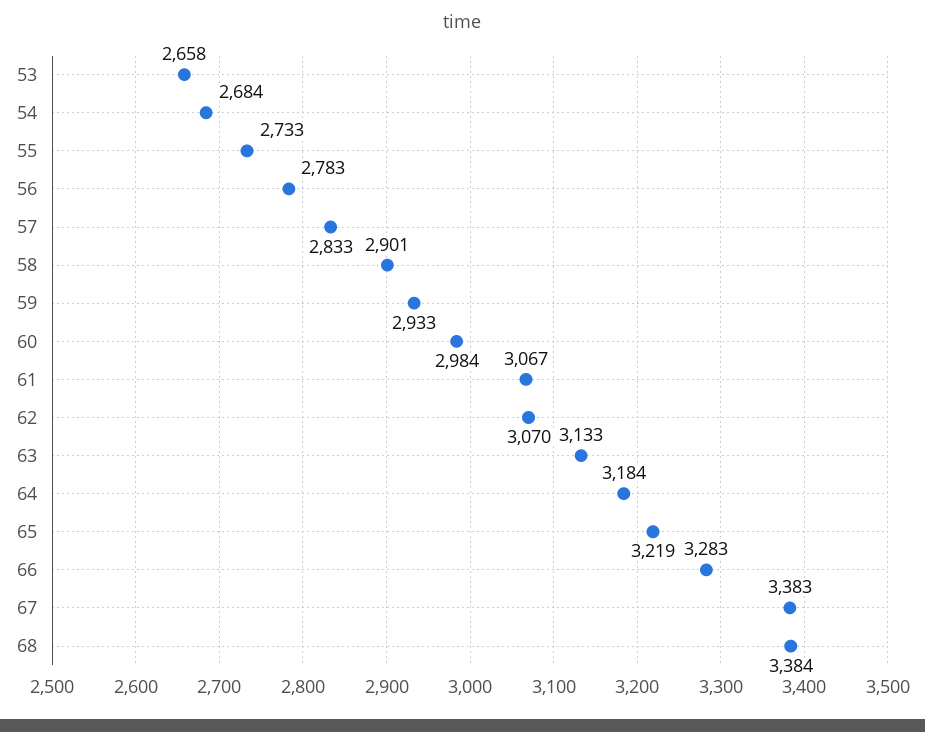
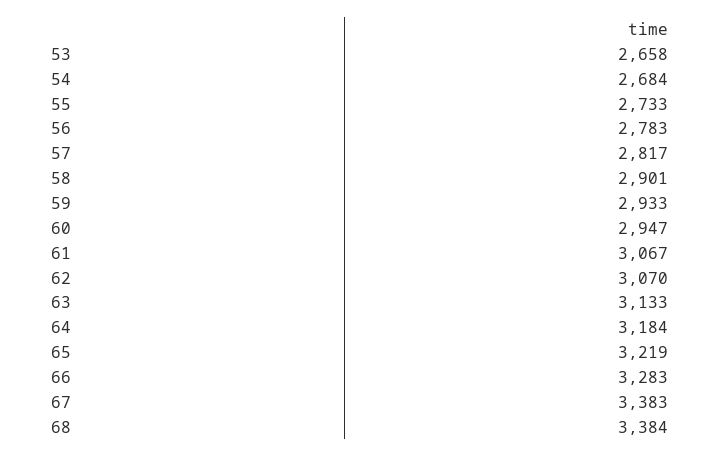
57: 2833 -> 2817
60: 2984 -> 2947

